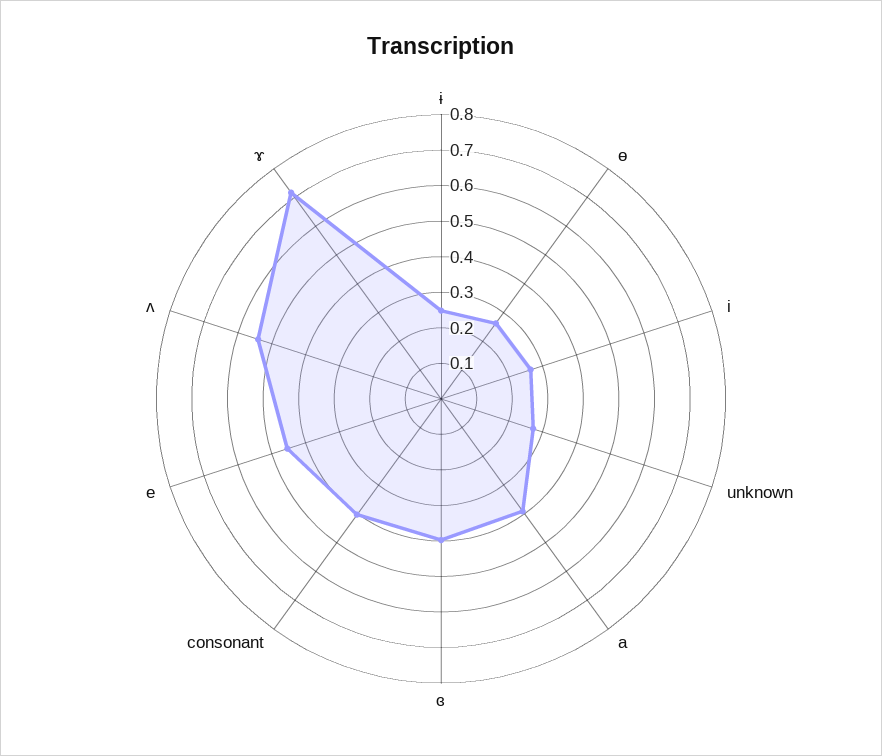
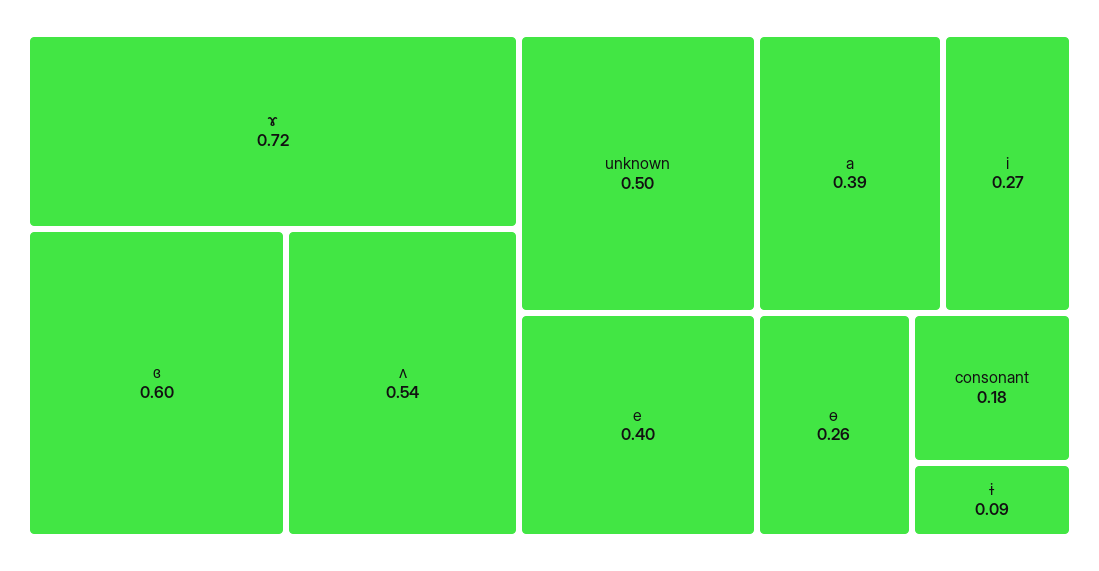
ɨ: 0.25 -> 0.09
unknown: 0.275 -> 0.5
ɞ: 0.4 -> 0.6
consonant: 0.4 -> 0.18
e: 0.45 -> 0.4

